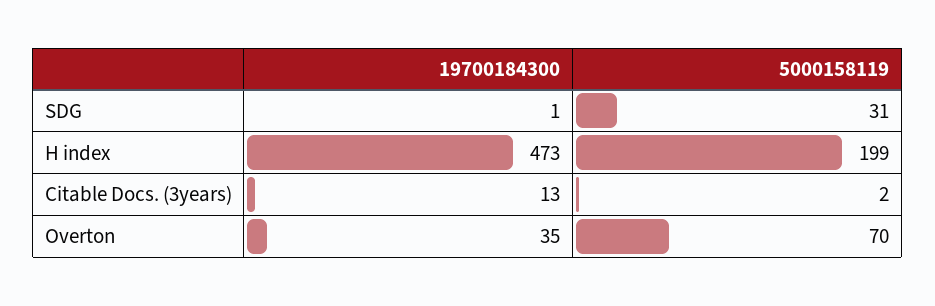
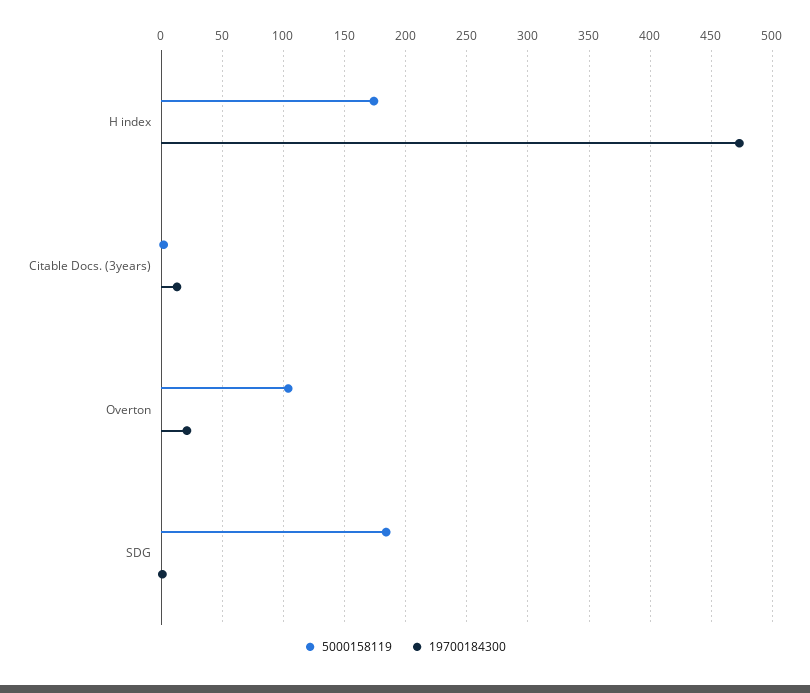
5000158119, SDG: 31 -> 185
5000158119, H index: 199 -> 175
19700184300, Overton: 35 -> 20
5000158119, Overton: 70 -> 105

